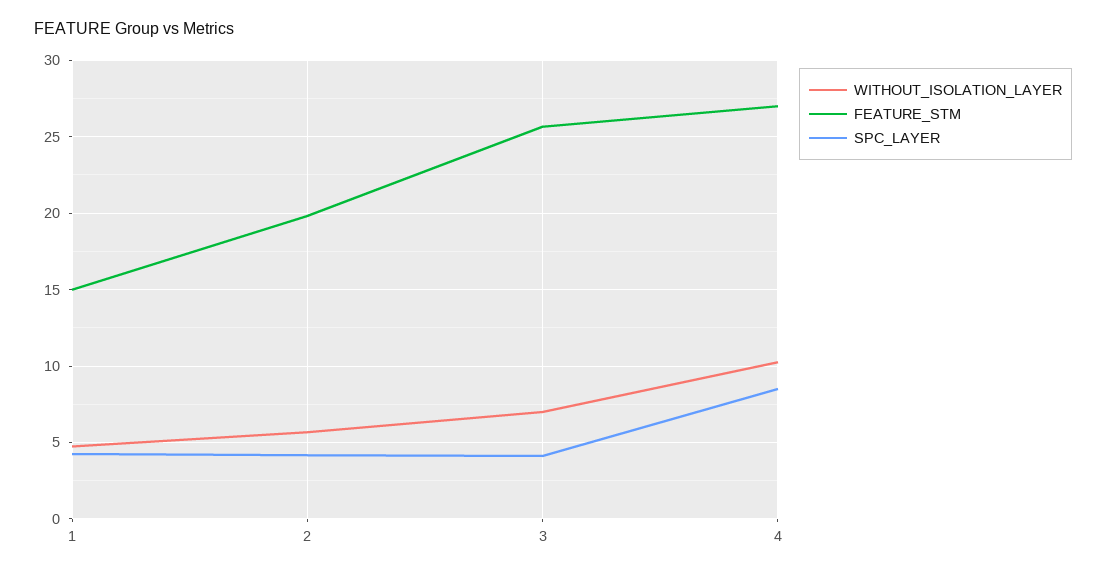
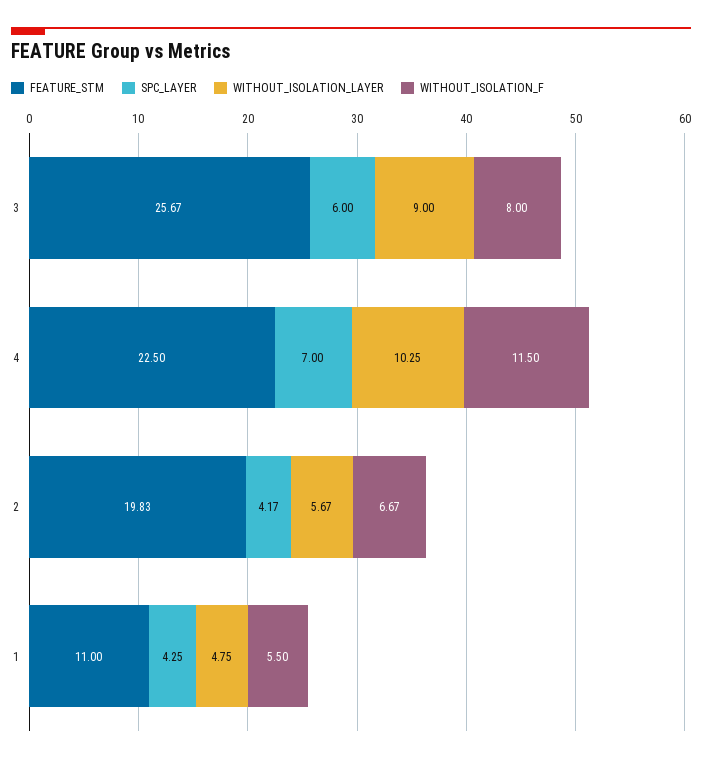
FEATURE_STM, 1: 15 -> 11
WITHOUT_ISOLATION_LAYER, 3: 7 -> 9
SPC_LAYER, 3: 4 -> 6
FEATURE_STM, 4: 27 -> 22.5
SPC_LAYER, 4: 8.5 -> 7
WITHOUT_ISOLATION_F, 3: none -> 8
WITHOUT_ISOLATION_F, 4: none -> 11.5
WITHOUT_ISOLATION_F, 2: none -> 6.67
WITHOUT_ISOLATION_F, 1: none -> 5.5

